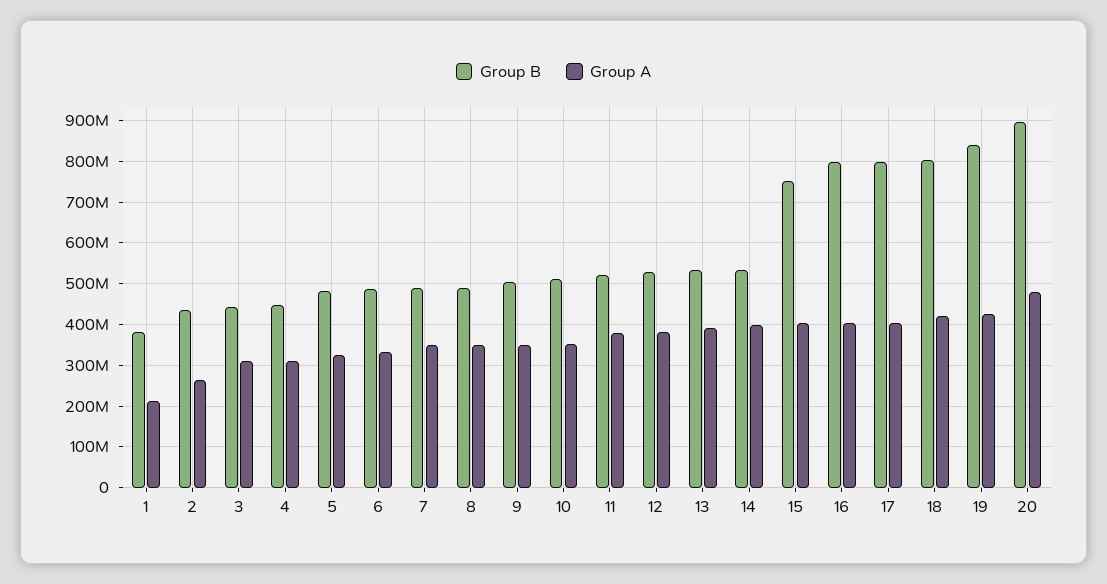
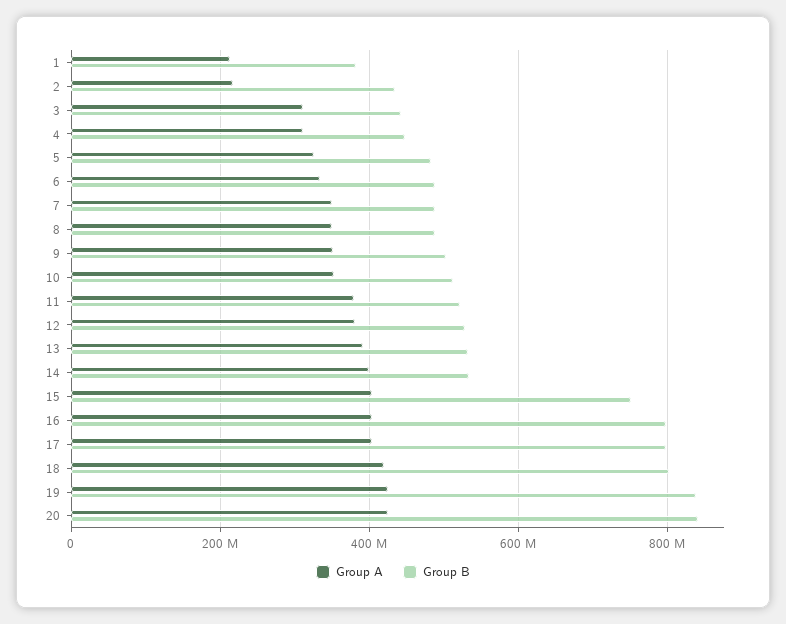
Group A, 2: 260000000 -> 220000000
Group B, 20: 900000000 -> 840000000
Group A, 20: 480000000 -> 420000000

